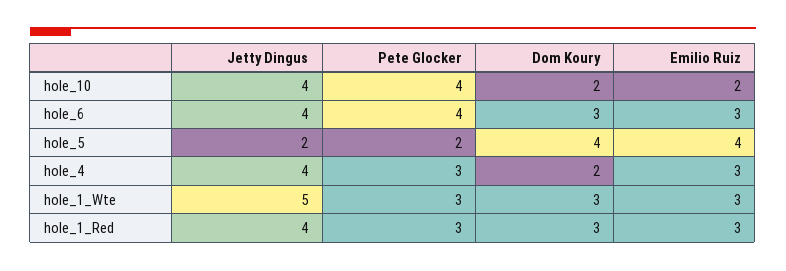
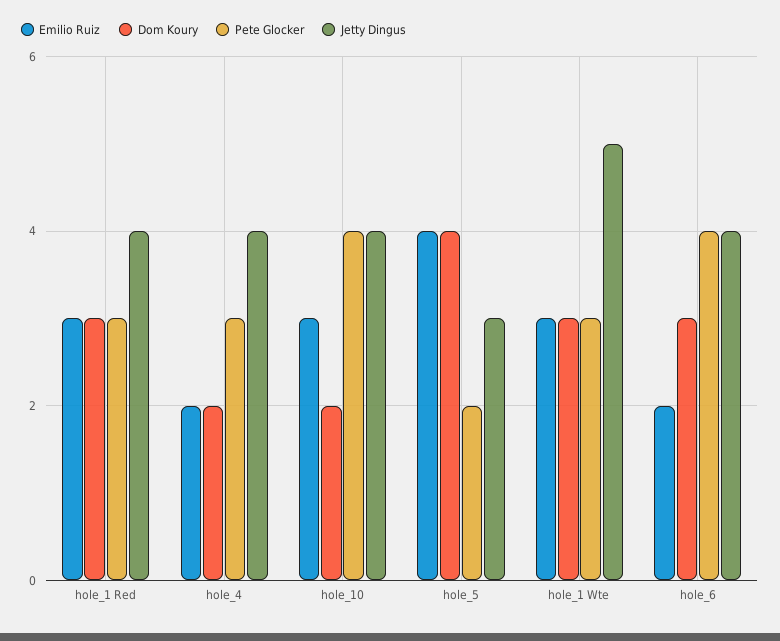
Emilio Ruiz, hole_10: 2 -> 3
Emilio Ruiz, hole_6: 3 -> 2
Jetty Dingus, hole_5: 2 -> 3
Emilio Ruiz, hole_4: 3 -> 2

